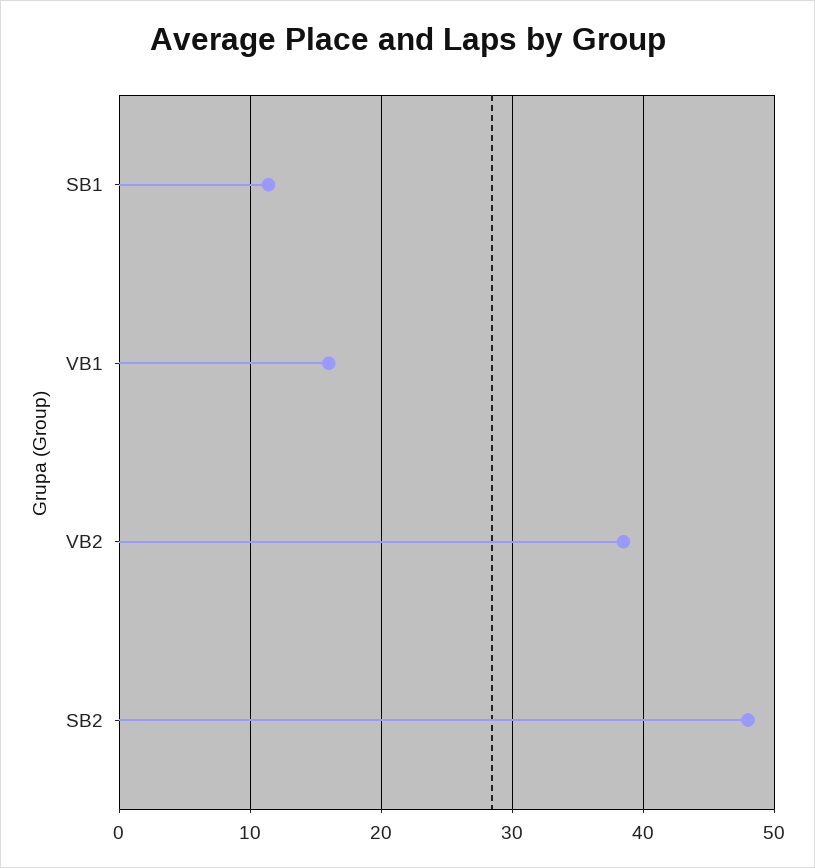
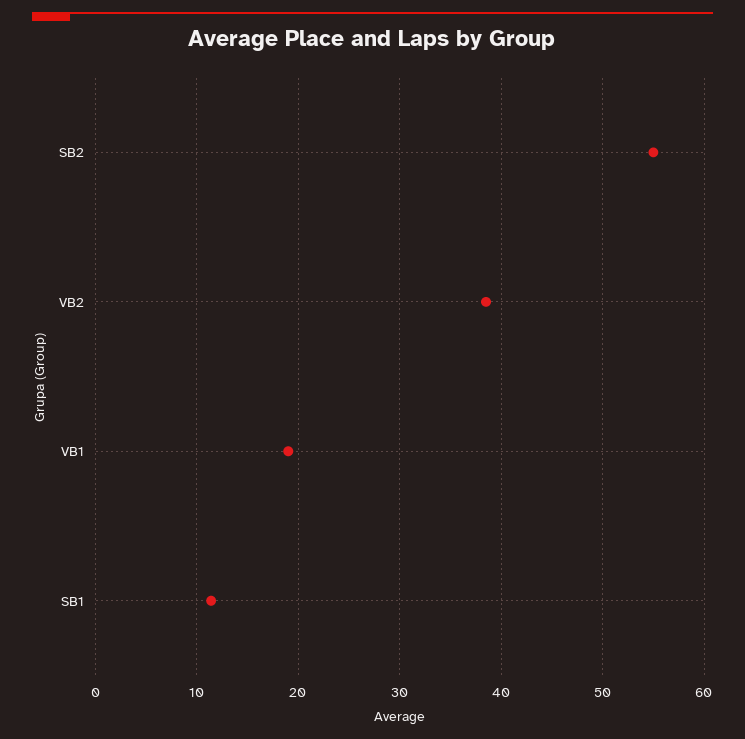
VB1: 16 -> 19
SB2: 48 -> 55

